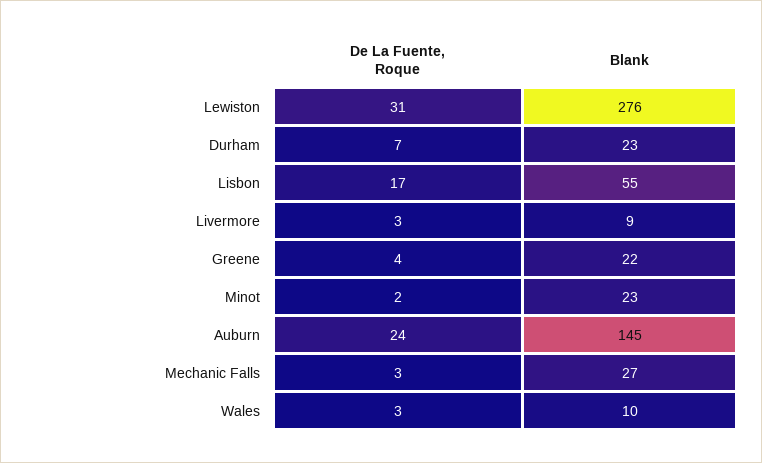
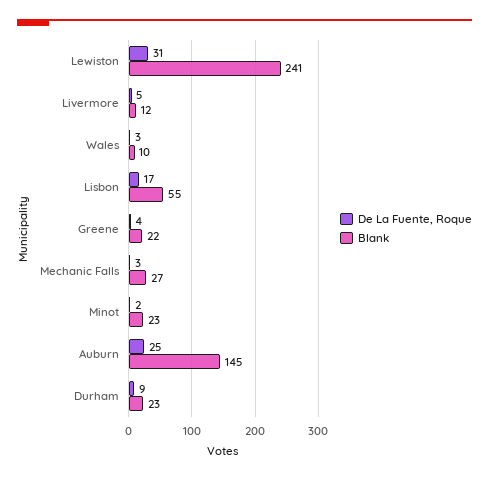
Blank, Lewiston: 276 -> 241
De La Fuente, Roque, Durham: 7 -> 9
De La Fuente, Roque, Livermore: 3 -> 5
Blank, Livermore: 9 -> 12
De La Fuente, Roque, Auburn: 24 -> 25

